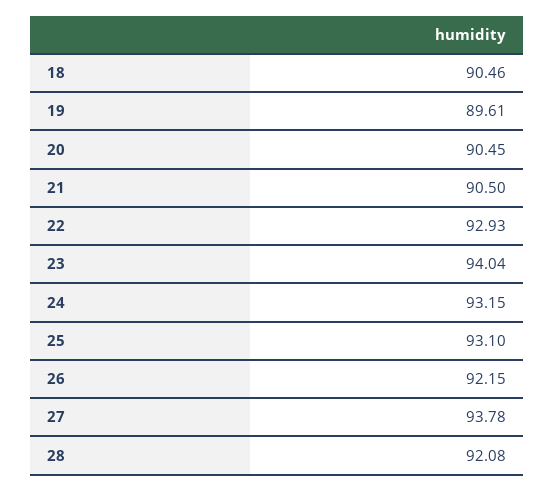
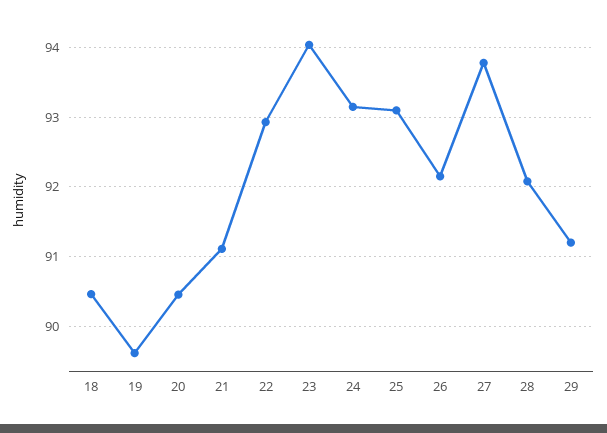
21: 90.5 -> 91.1
29: none -> 91.2

